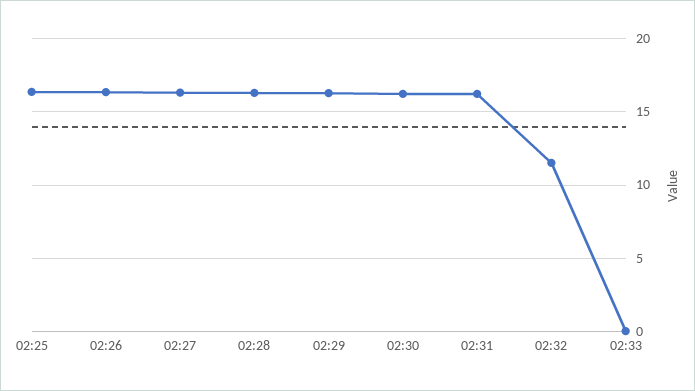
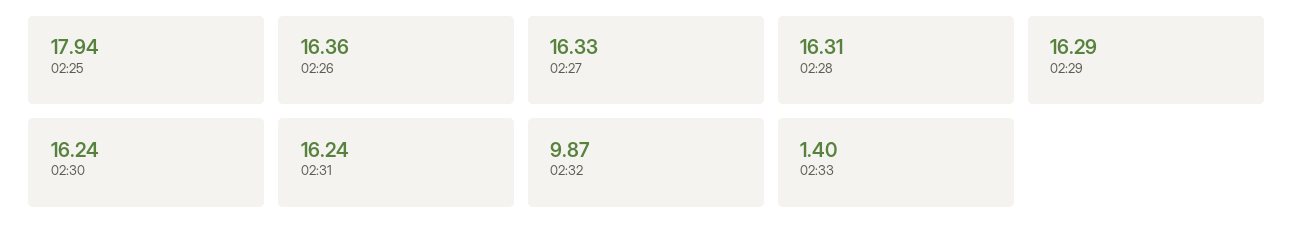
02:25: 16.5 -> 17.94
02:32: 11.5 -> 9.87
02:33: 0 -> 1.4

